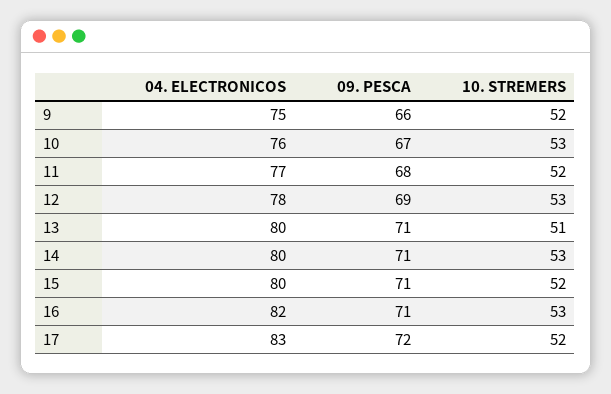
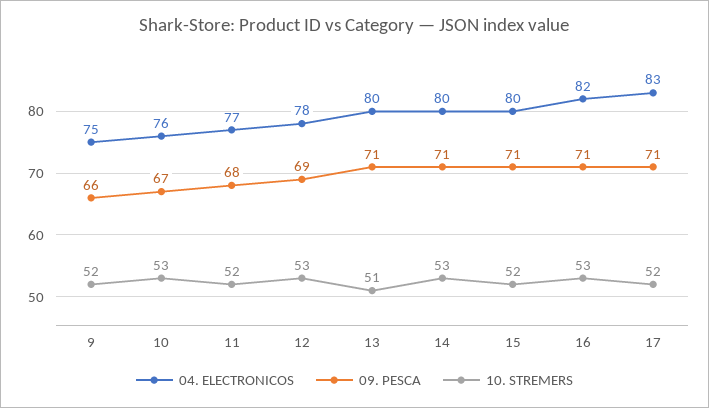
09. PESCA, 17: 72 -> 71

